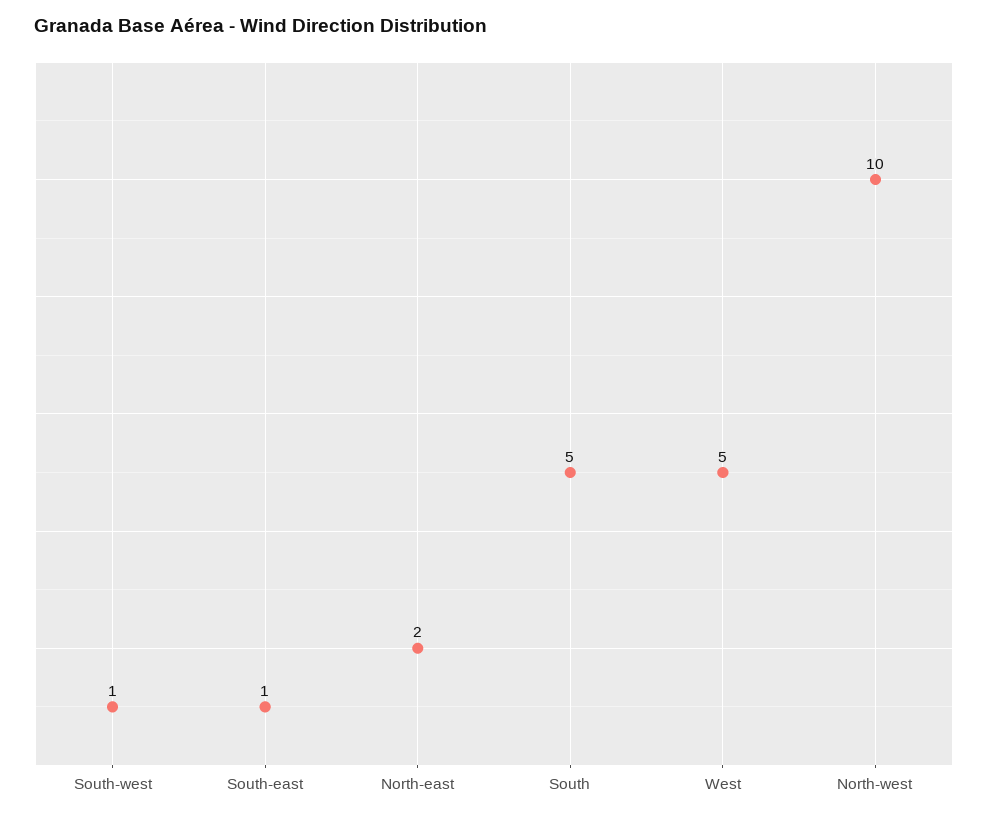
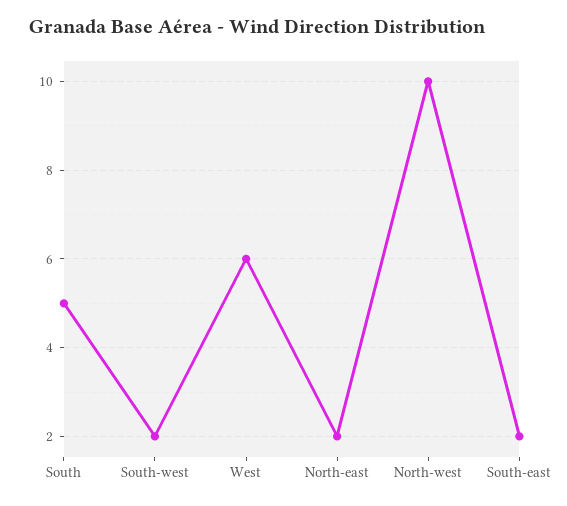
South-west: 1 -> 2
South-east: 1 -> 2
West: 5 -> 6

